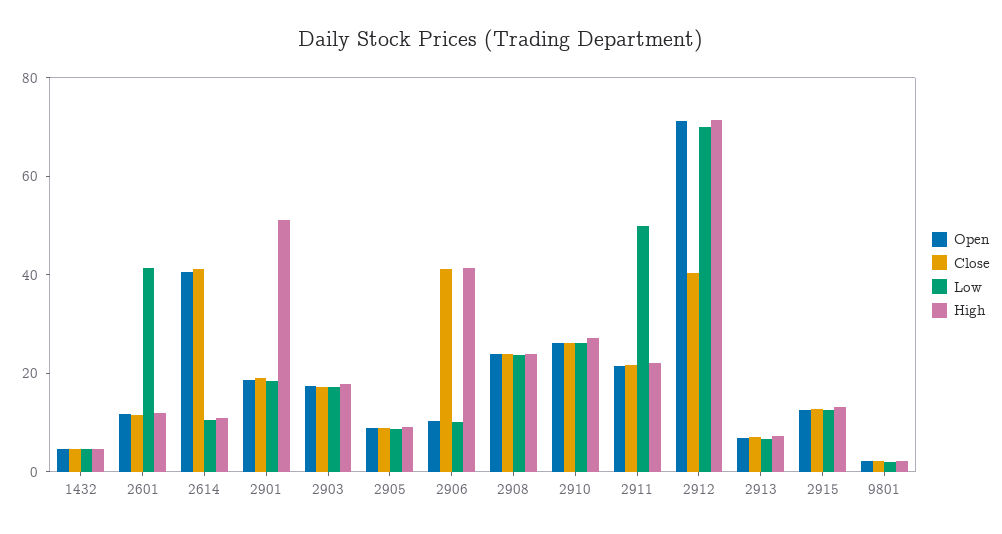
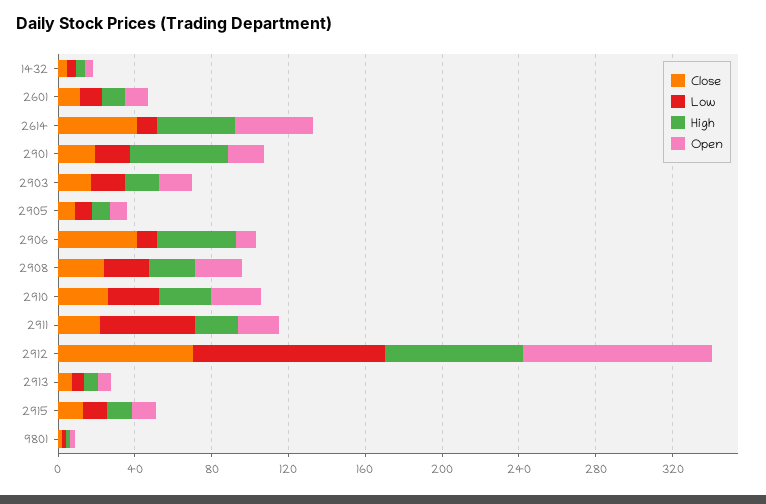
Low, 2601: 40 -> 10
High, 2614: 10 -> 40
Open, 2912: 70 -> 100
Close, 2912: 40 -> 70
Low, 2912: 70 -> 100

